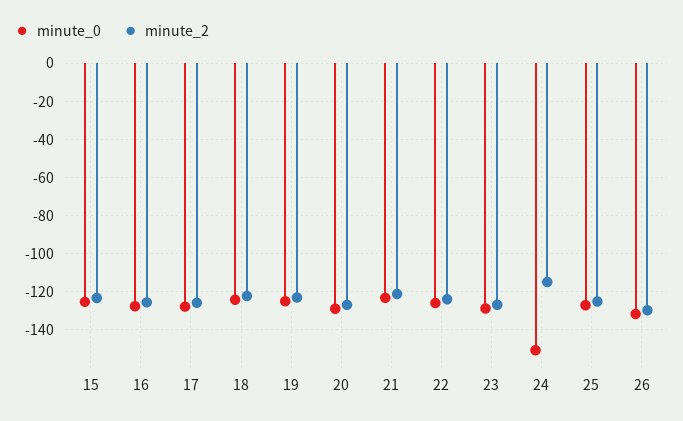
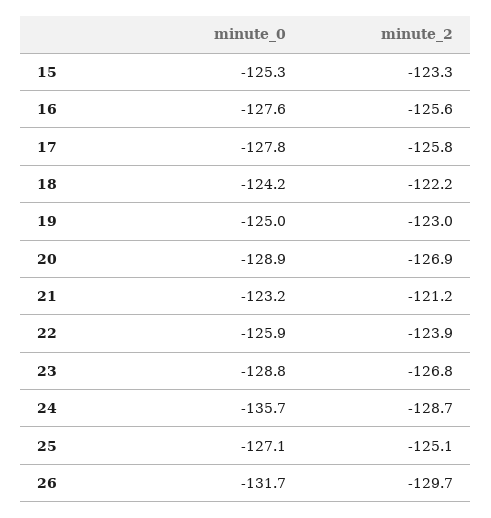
minute_0, 24: -150 -> -135.7
minute_2, 24: -115 -> -128.7

